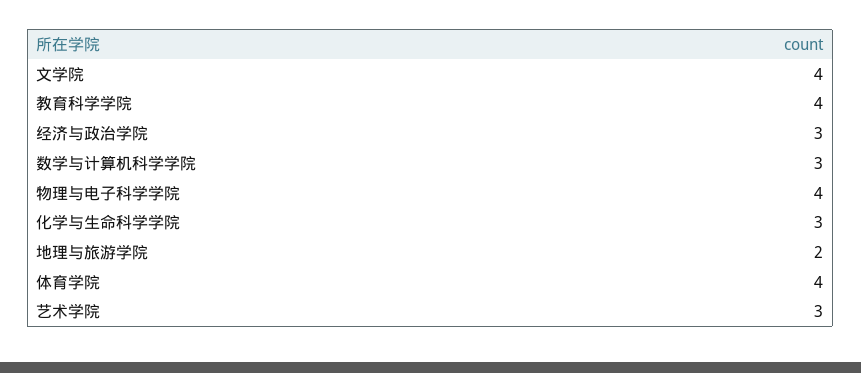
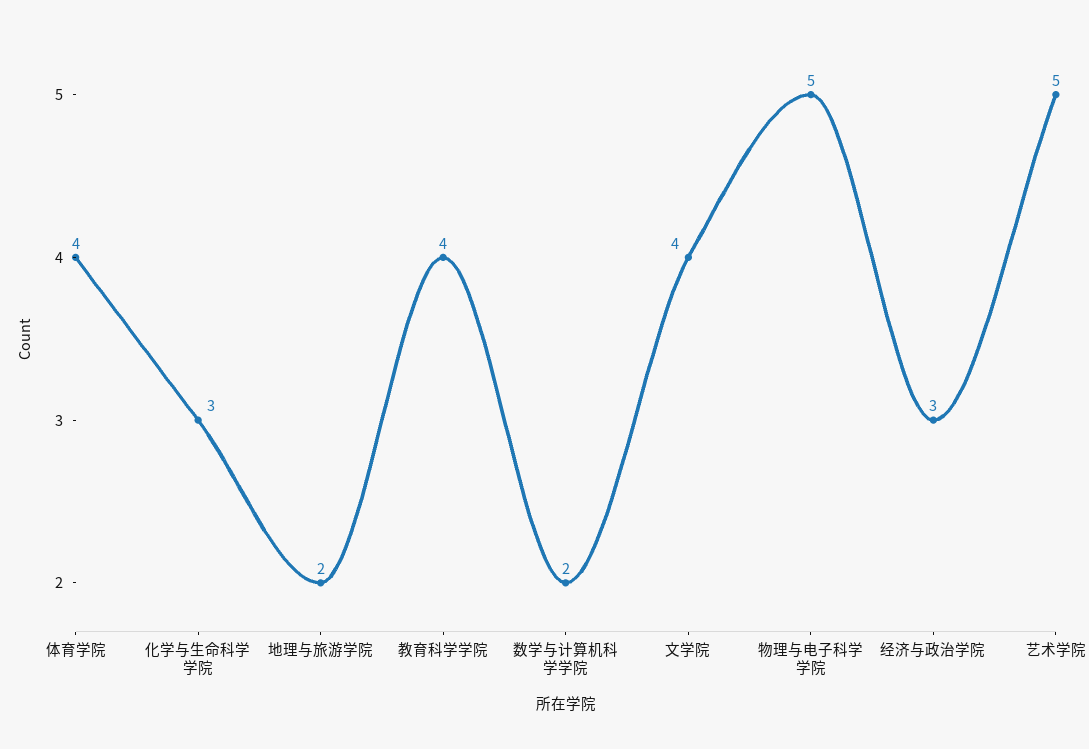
数学与计算机科学学院: 3 -> 2
物理与电子科学学院: 4 -> 5
艺术学院: 3 -> 5

